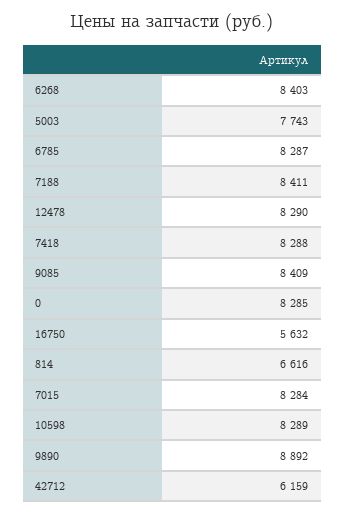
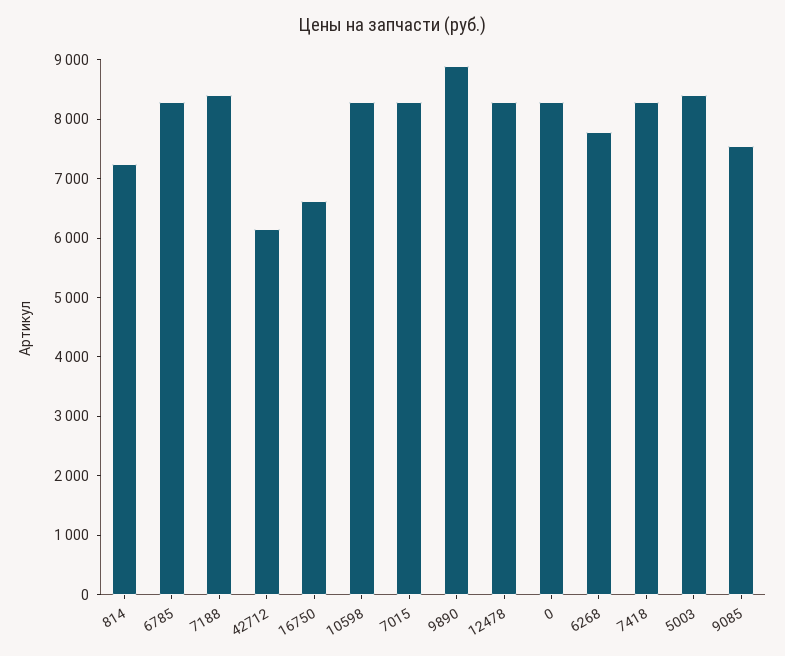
6268: 8403 -> 7800
5003: 7743 -> 8400
9085: 8409 -> 7600
16750: 5632 -> 6600
814: 6616 -> 7200

